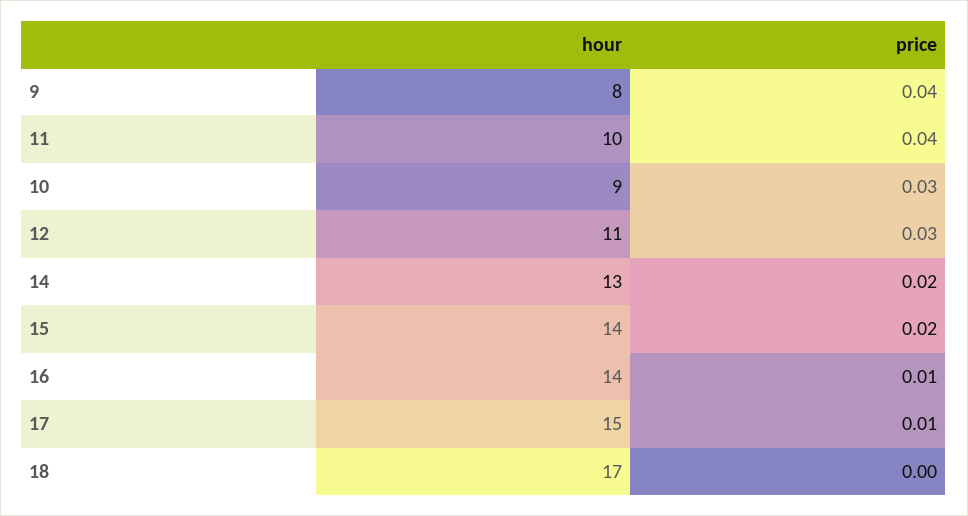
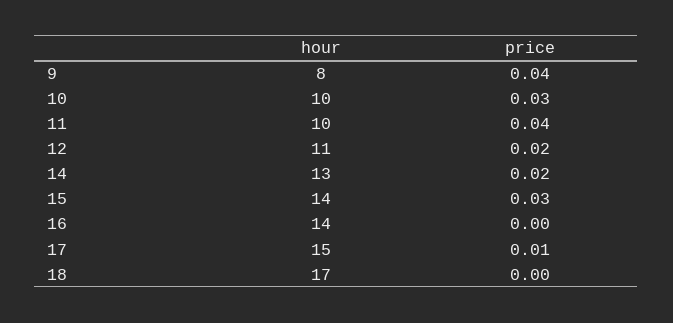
hour, 10: 9 -> 10
price, 12: 0.03 -> 0.02
price, 15: 0.02 -> 0.03
price, 16: 0.01 -> 0

